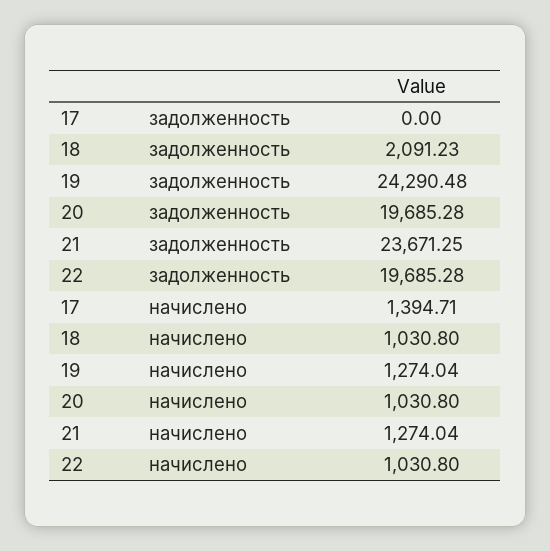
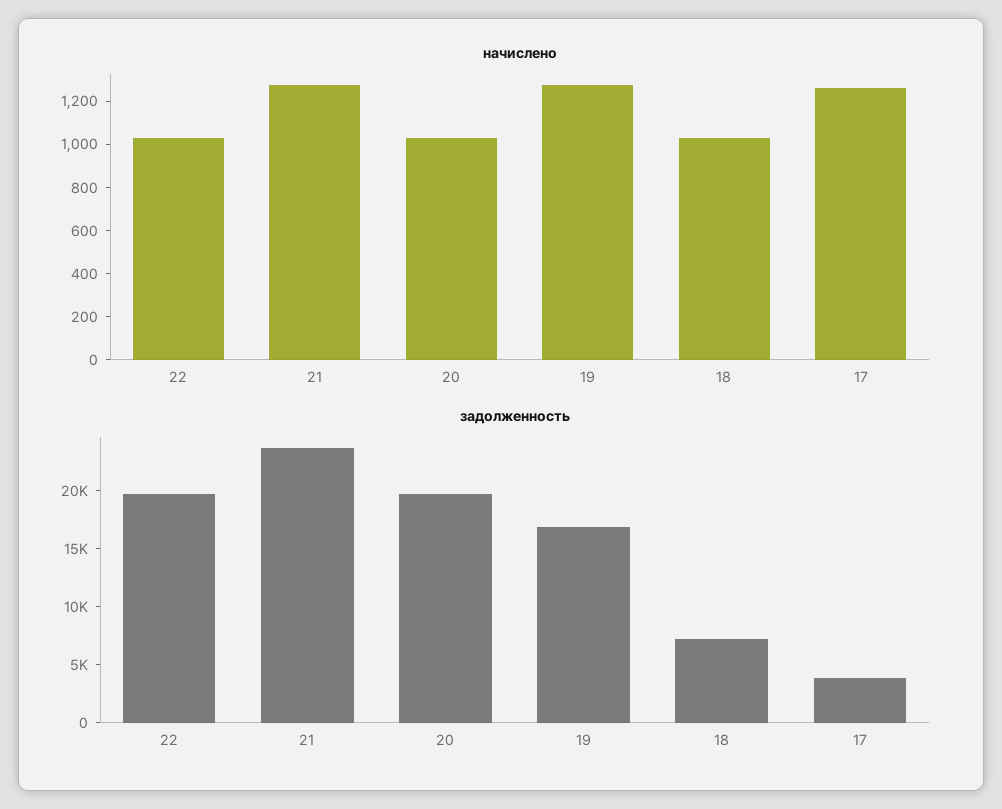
задолженность, 17: 0 -> 4000
задолженность, 18: 2091.23 -> 7000
задолженность, 19: 24290.48 -> 17000
начислено, 17: 1394.71 -> 1250

